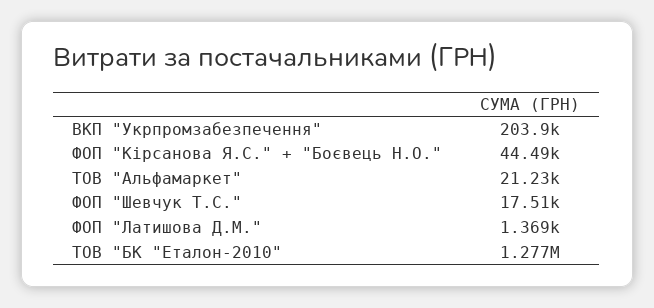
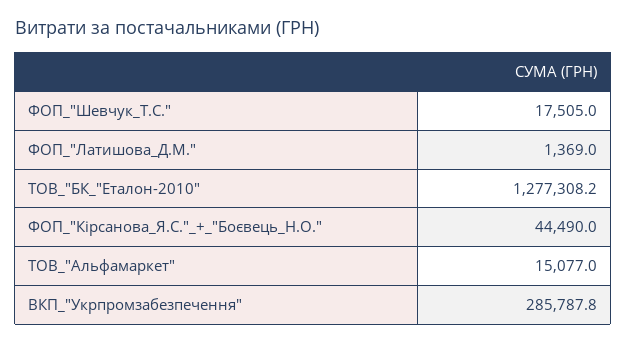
ВКП "Укрпромзабезпечення": 203900 -> 285787.8
ТОВ "Альфамаркет": 21230 -> 15077

